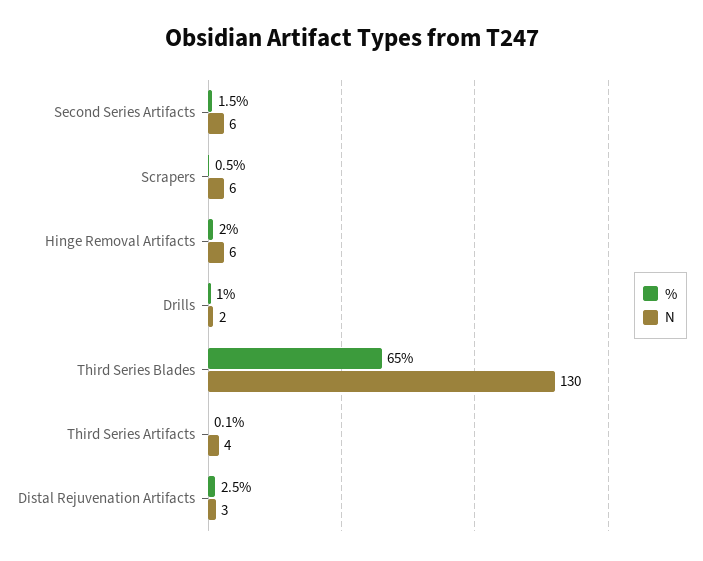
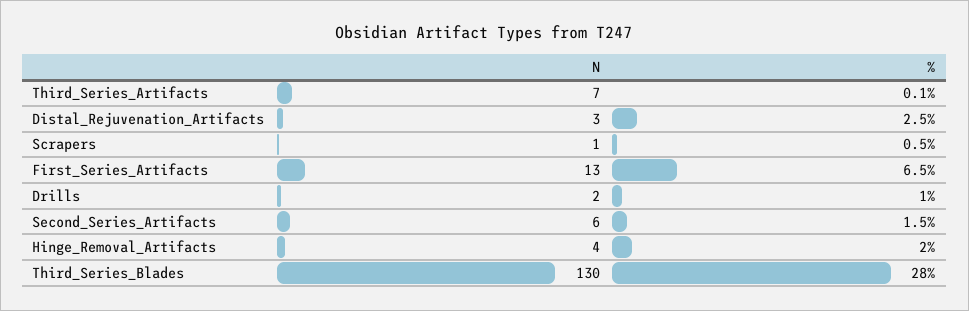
N, Scrapers: 6 -> 1
N, Hinge Removal Artifacts: 6 -> 4
%, Third Series Blades: 65 -> 28
N, Third Series Artifacts: 4 -> 7
N, First_Series_Artifacts: none -> 13
%, First_Series_Artifacts: none -> 6.5

